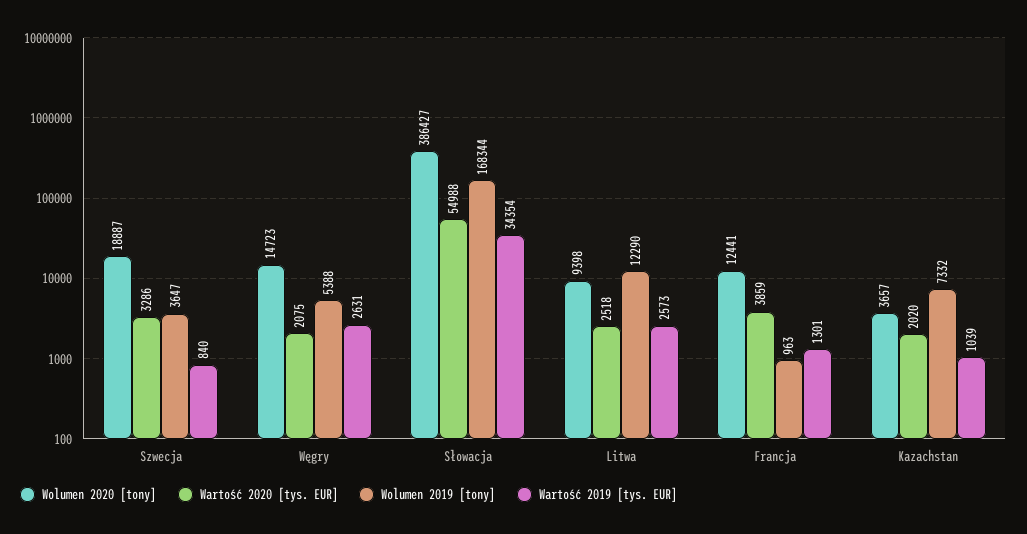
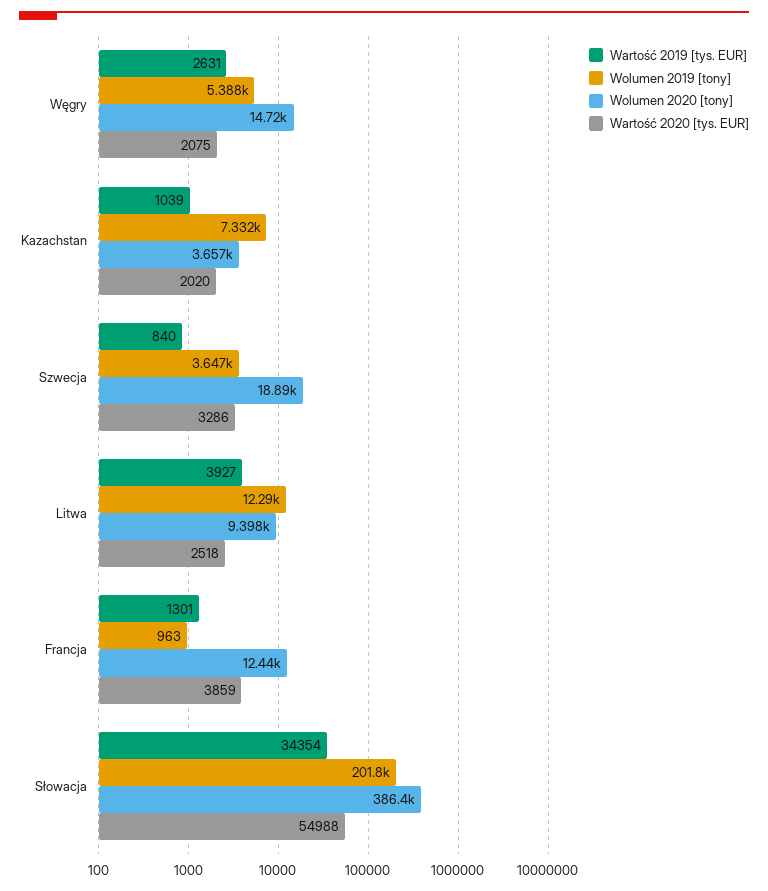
Wolumen 2019 [tony], Słowacja: 168344 -> 201800
Wartość 2019 [tys. EUR], Litwa: 2573 -> 3927

